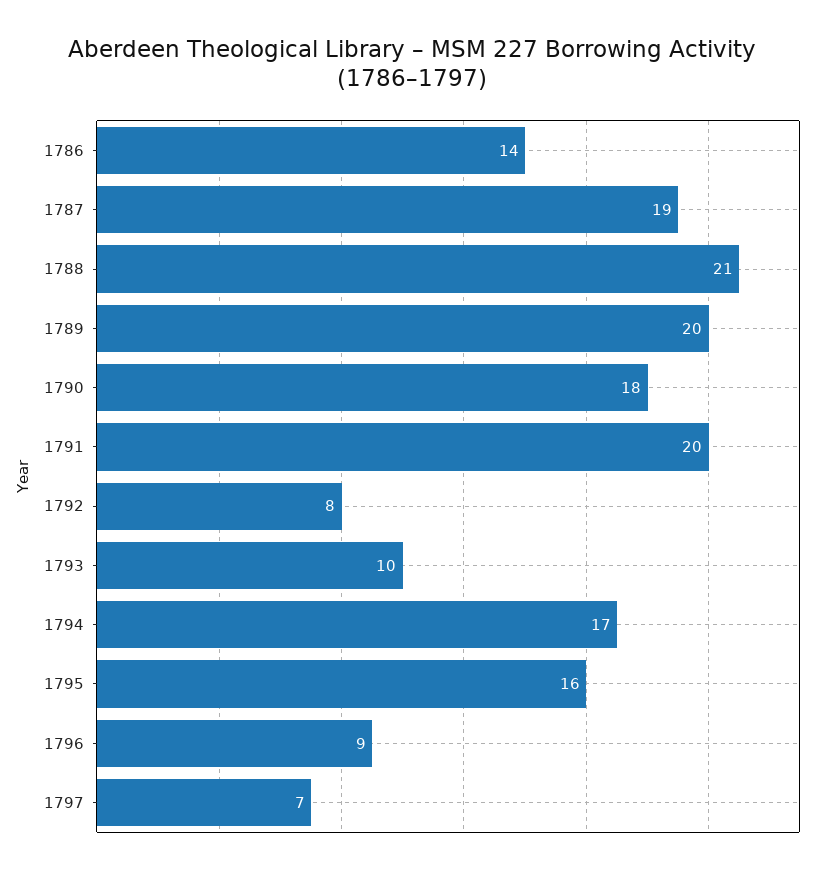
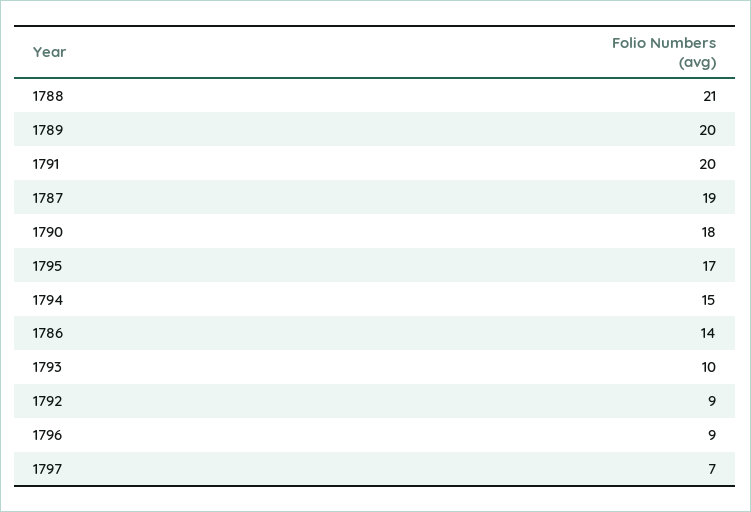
1792: 8 -> 9
1794: 17 -> 15
1795: 16 -> 17

